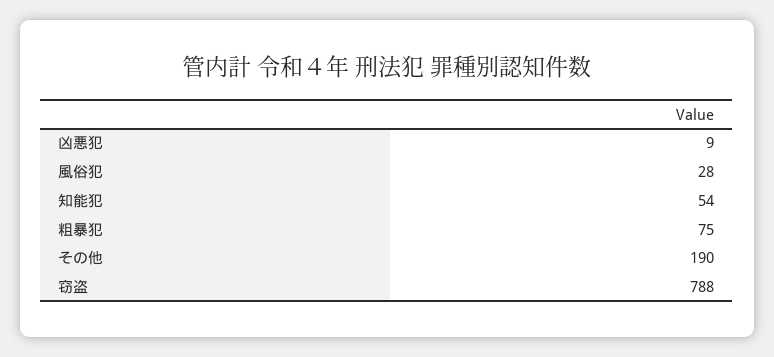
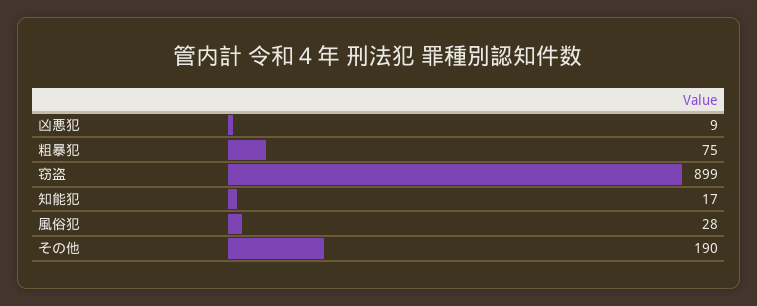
知能犯: 54 -> 17
窃盗: 788 -> 899

